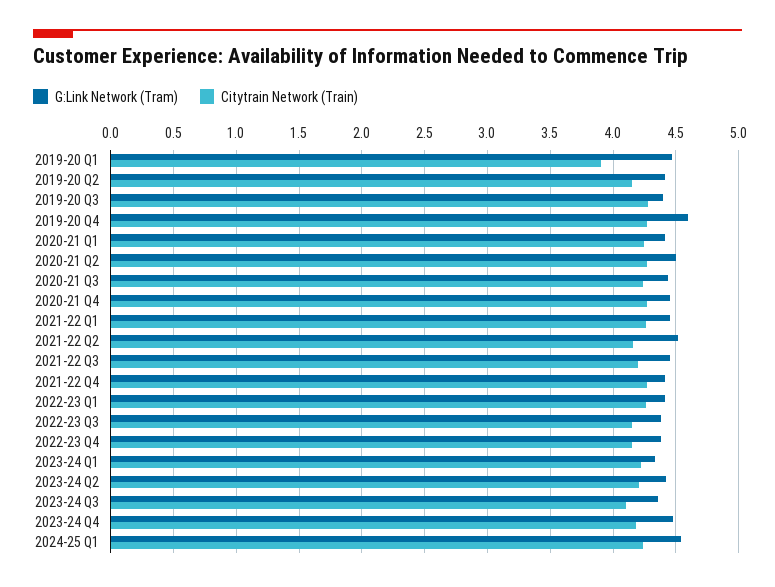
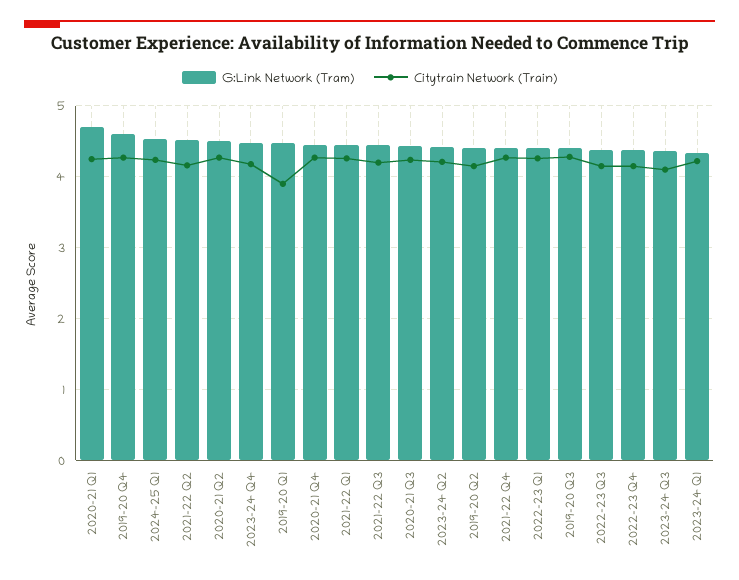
G:Link Network (Tram), 2020-21 Q1: 4.4 -> 4.7

